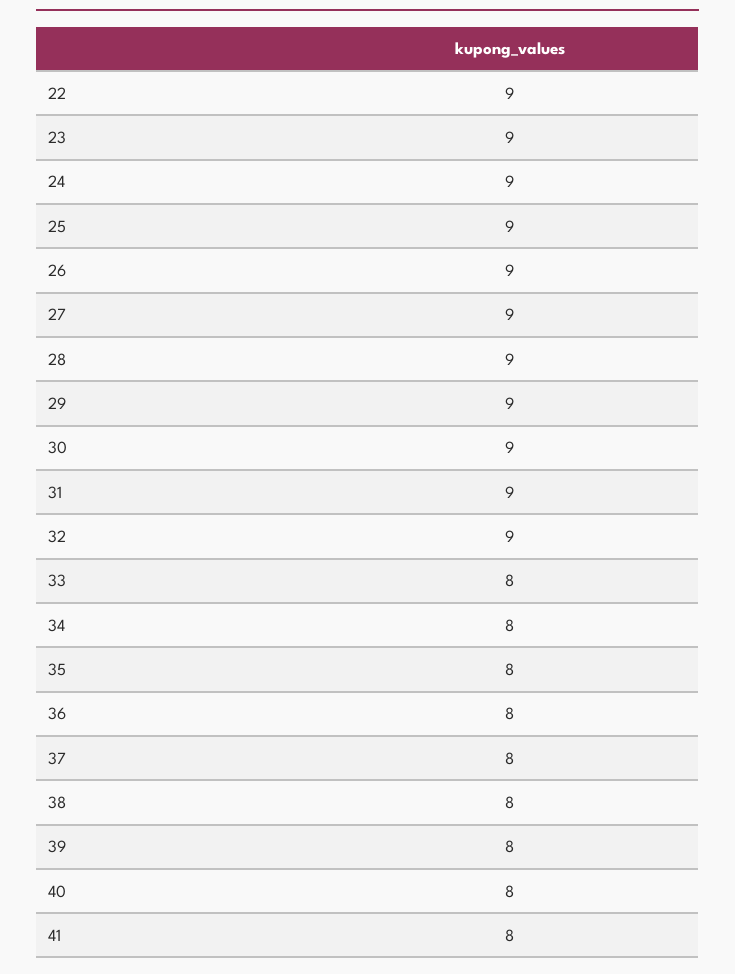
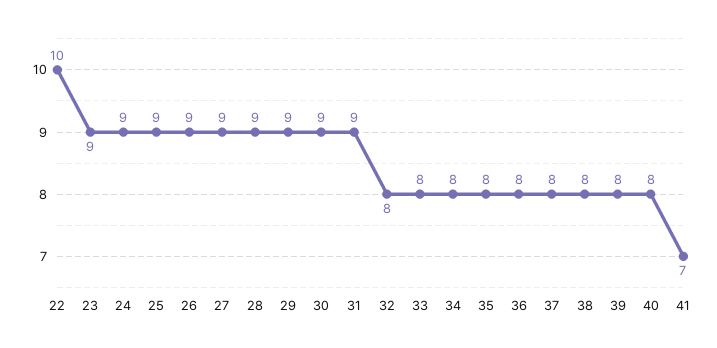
22: 9 -> 10
32: 9 -> 8
41: 8 -> 7

